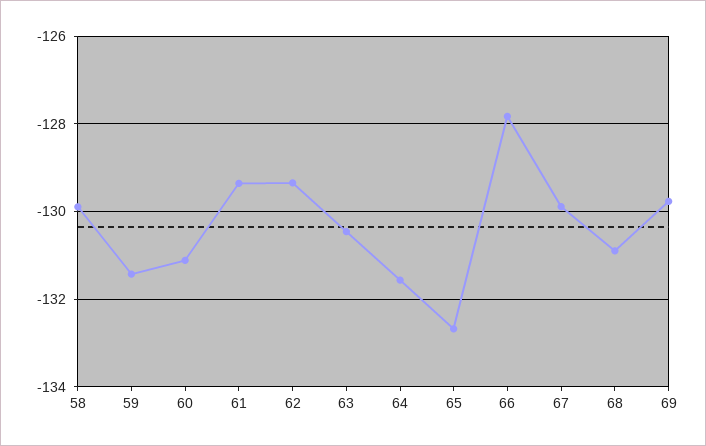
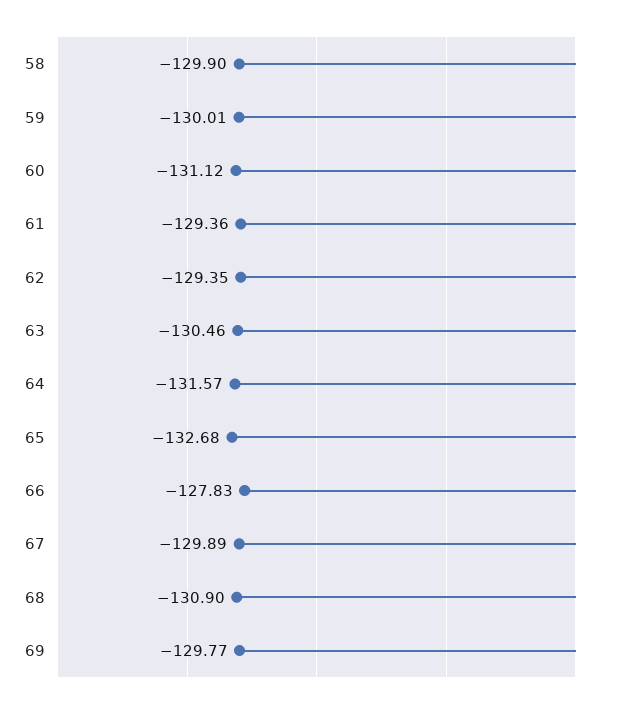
59: -131.4 -> -130.01

